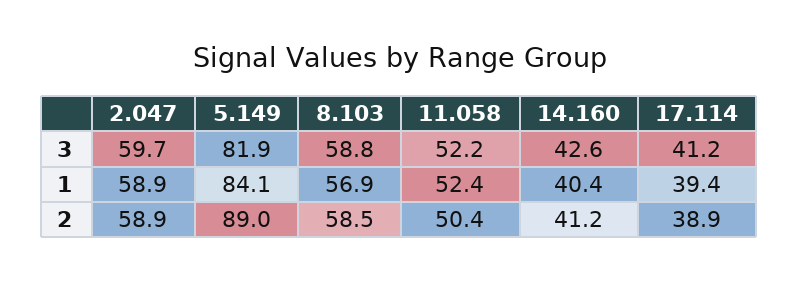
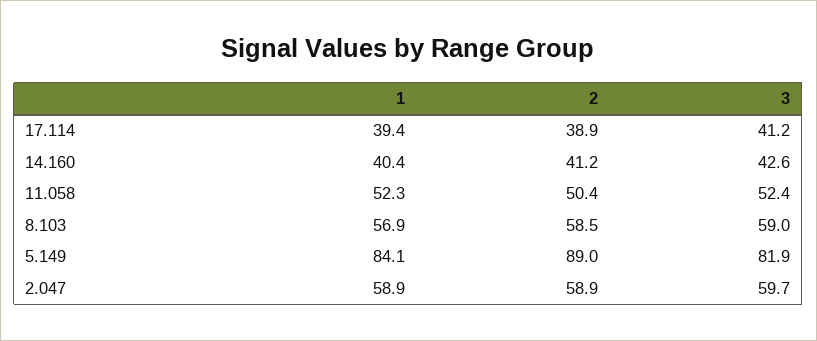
8.103, 3: 58.8 -> 59
11.058, 3: 52.2 -> 52.4
11.058, 1: 52.4 -> 52.3

